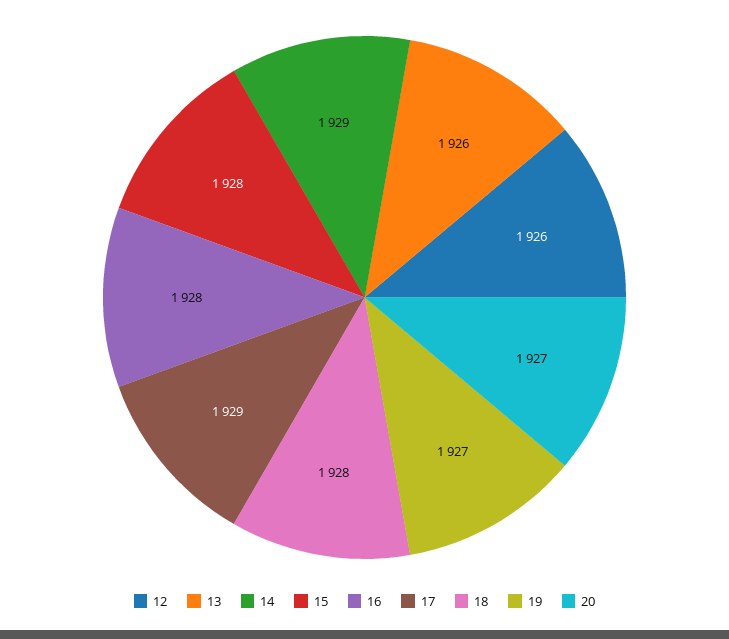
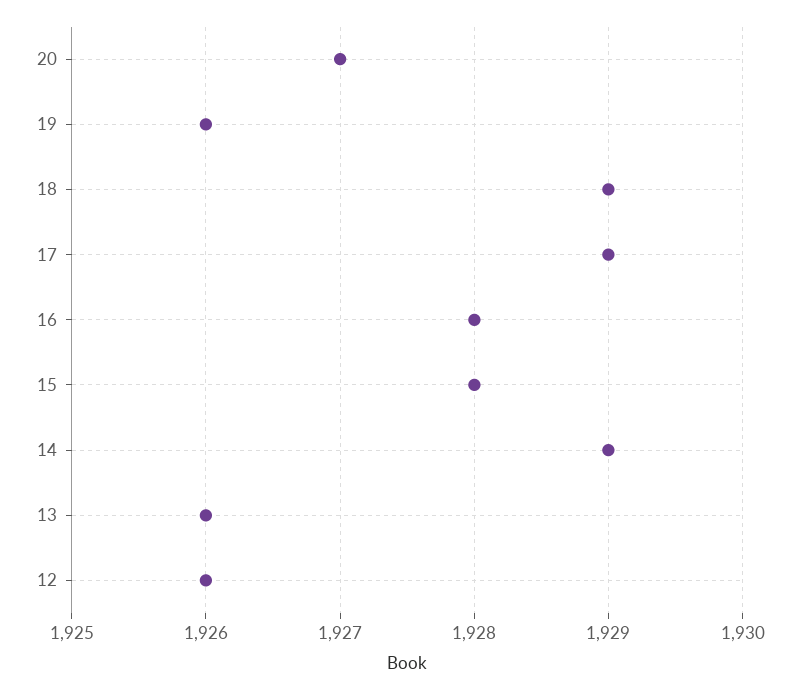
18: 1928 -> 1929
19: 1927 -> 1926

